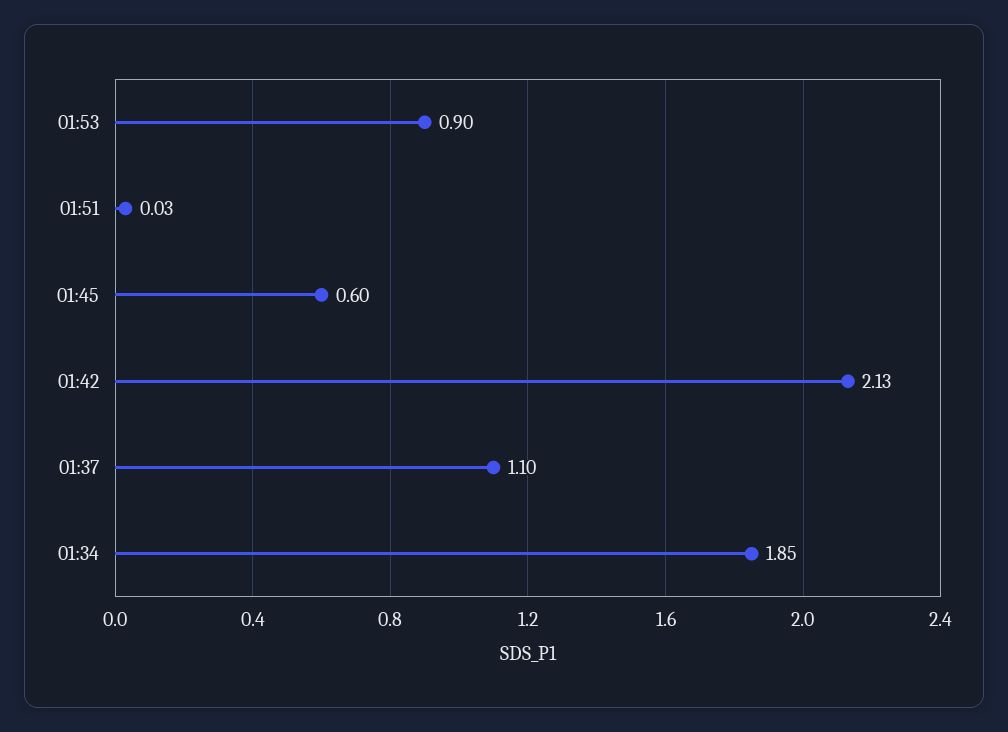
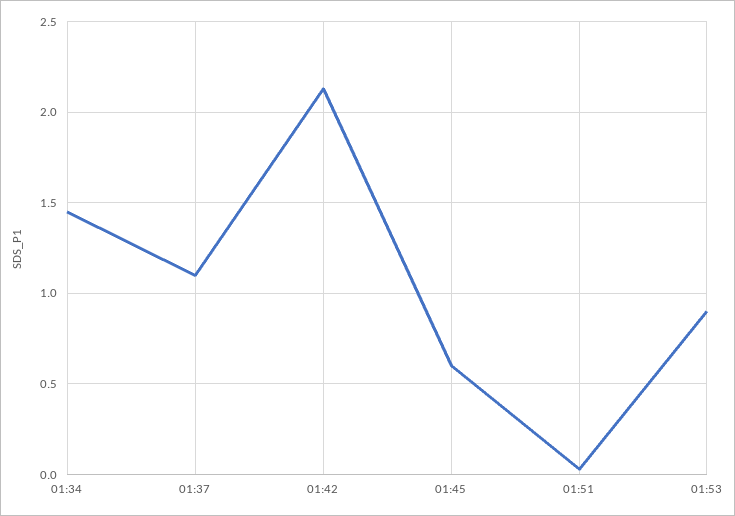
01:34: 1.85 -> 1.45

